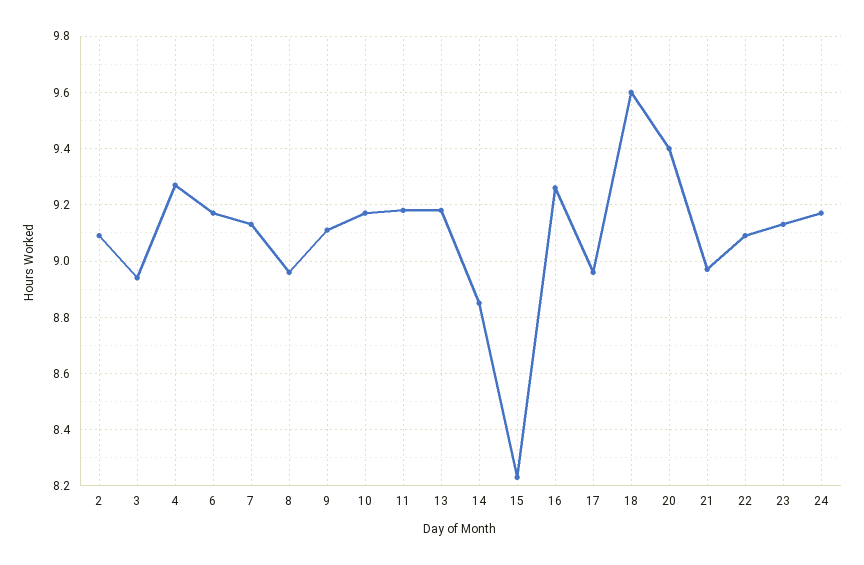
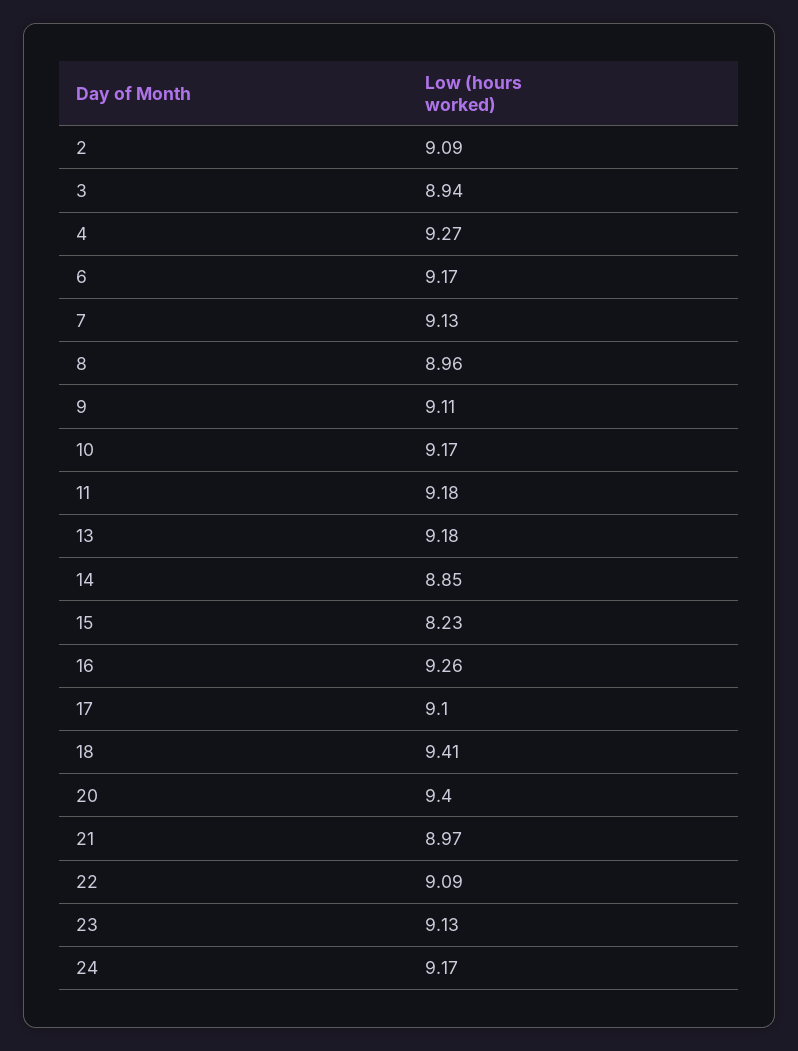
17: 8.95 -> 9.1
18: 9.6 -> 9.41

